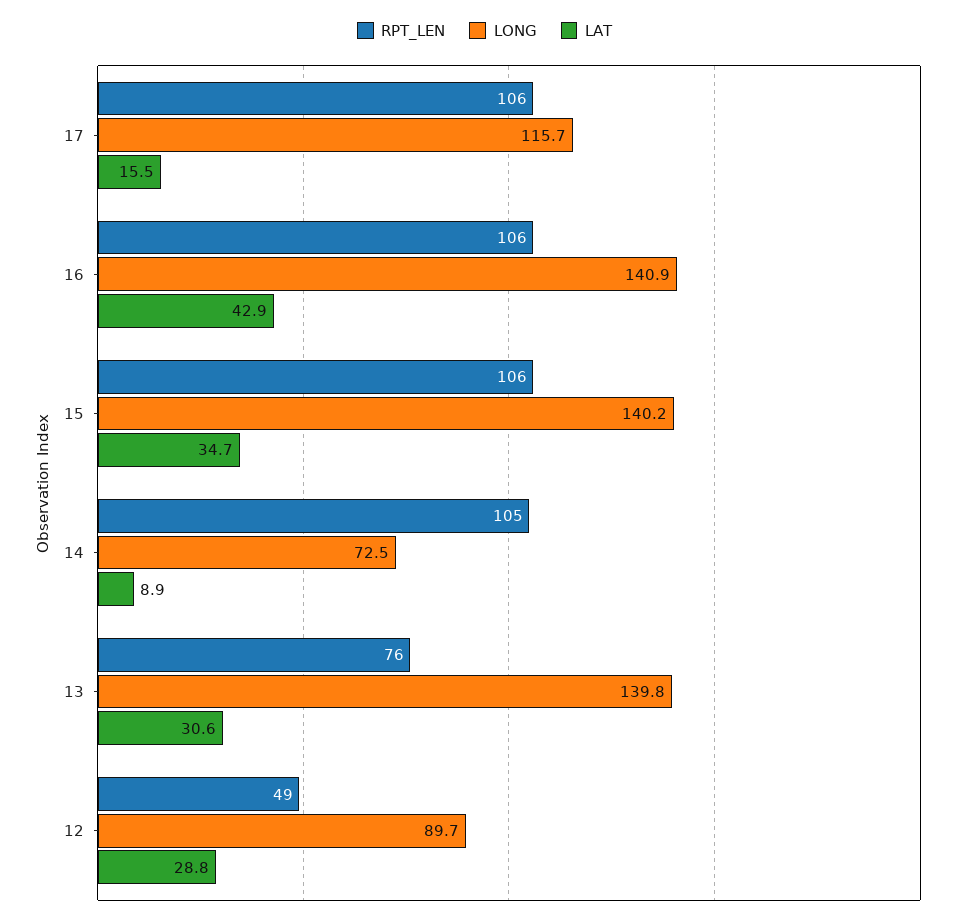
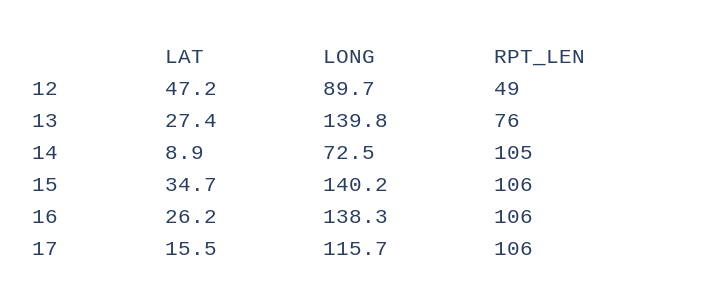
LONG, 16: 140.9 -> 138.3
LAT, 16: 42.9 -> 26.2
LAT, 13: 30.6 -> 27.4
LAT, 12: 28.8 -> 47.2

